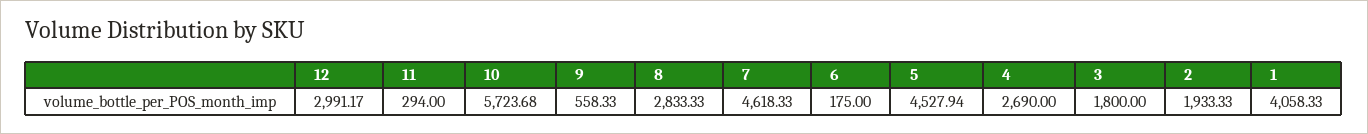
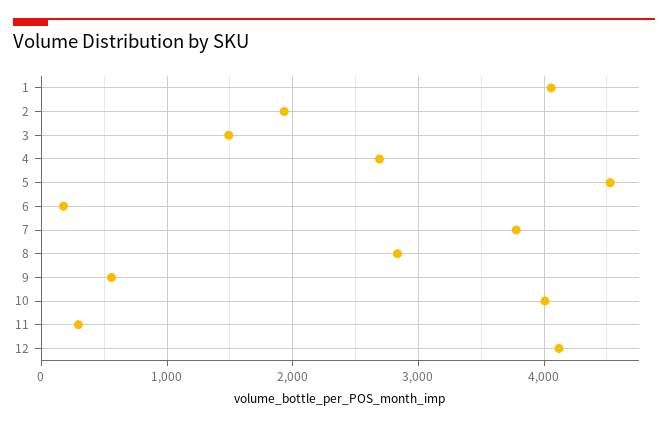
12: 2991.17 -> 4100
10: 5723.68 -> 4000
7: 4618.33 -> 3800
3: 1800 -> 1500

